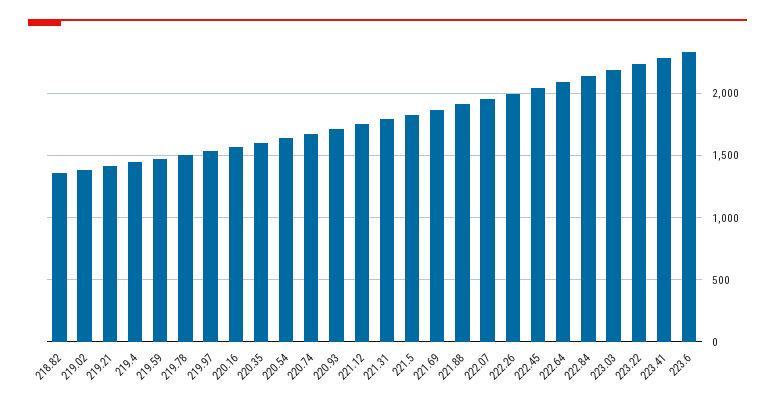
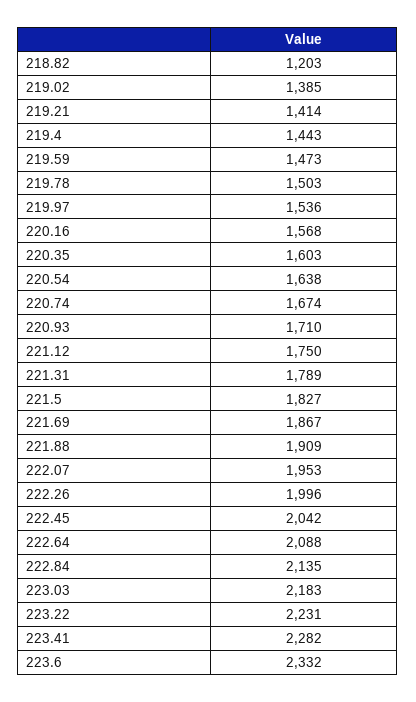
218.82: 1350 -> 1203

